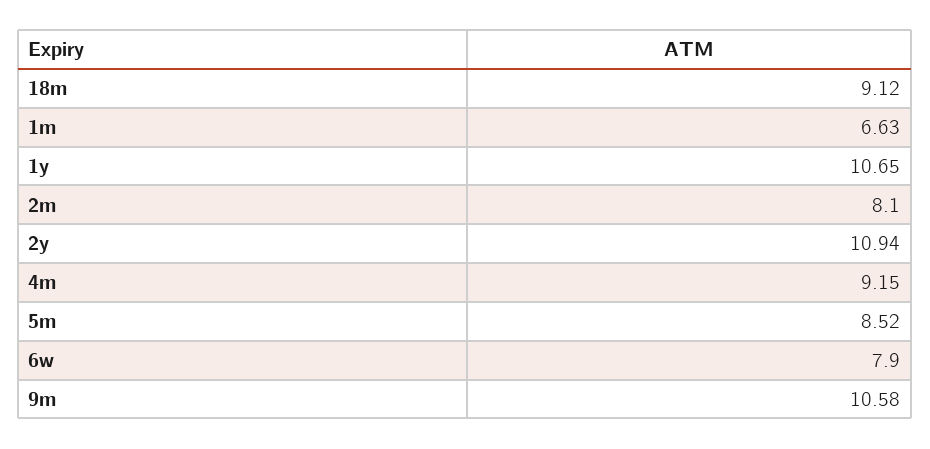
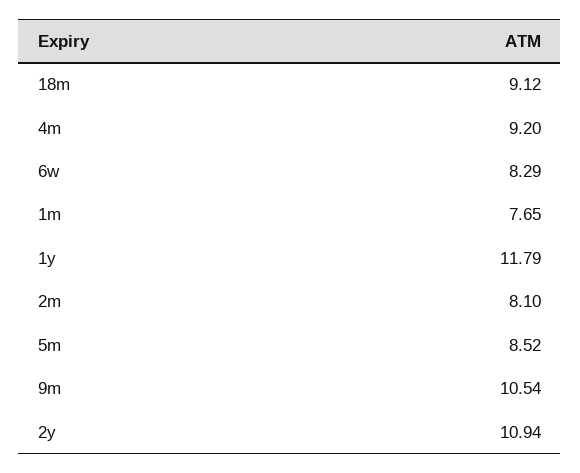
1m: 6.63 -> 7.65
1y: 10.65 -> 11.79
4m: 9.15 -> 9.2
6w: 7.9 -> 8.29
9m: 10.58 -> 10.54

